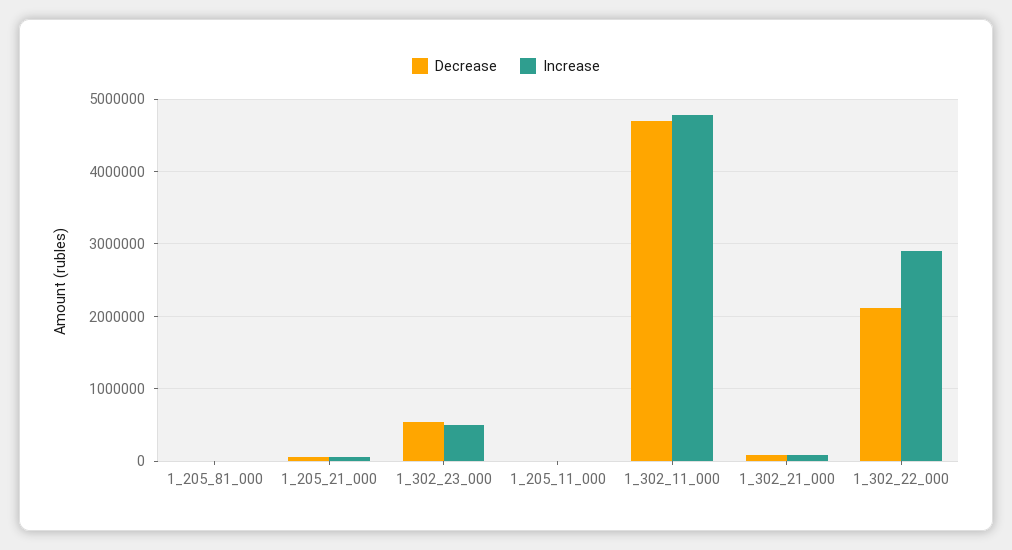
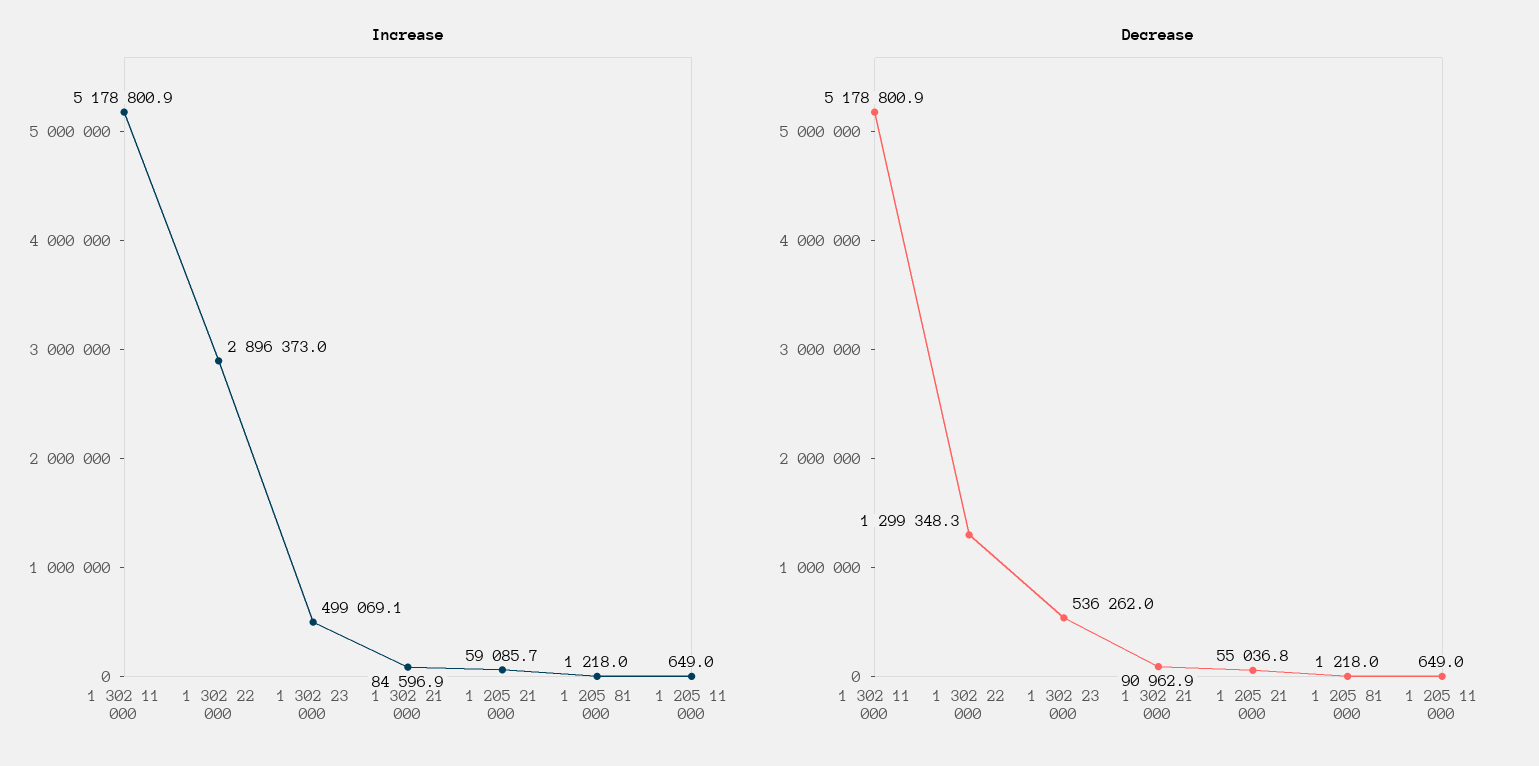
Decrease, 1_302_11_000: 4700000 -> 5178800.9
Increase, 1_302_11_000: 4800000 -> 5178800.9
Decrease, 1_302_22_000: 2100000 -> 1299348.3

